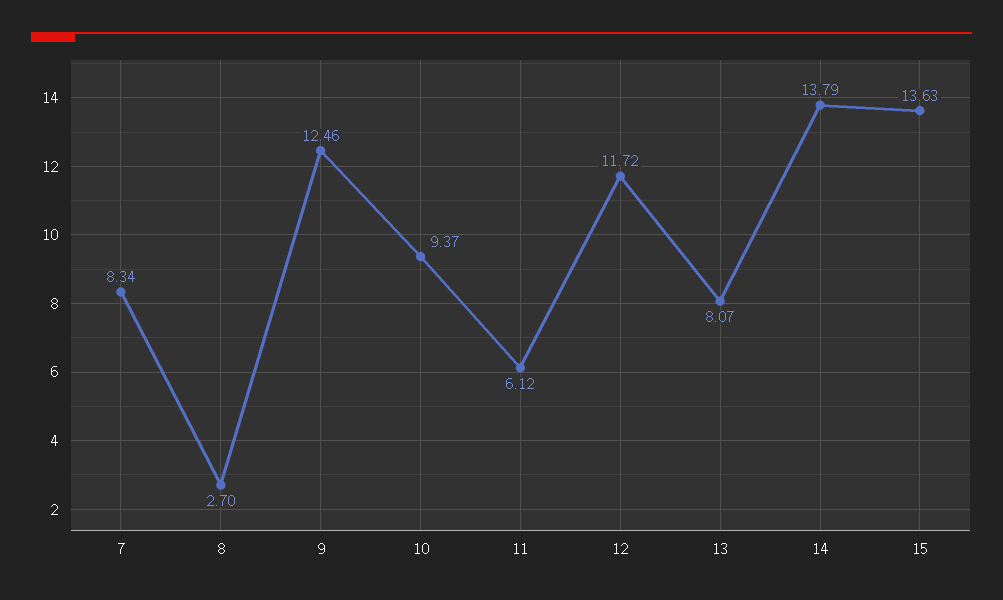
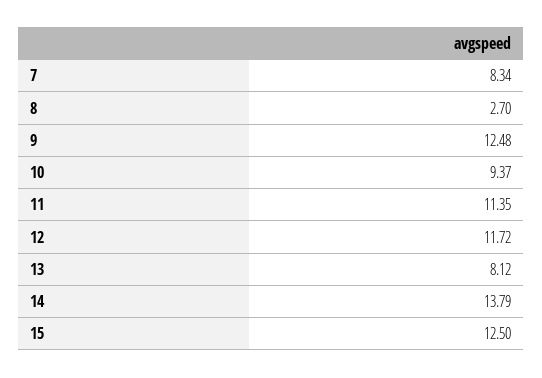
9: 12.46 -> 12.48
11: 6.12 -> 11.35
13: 8.07 -> 8.12
15: 13.63 -> 12.5

